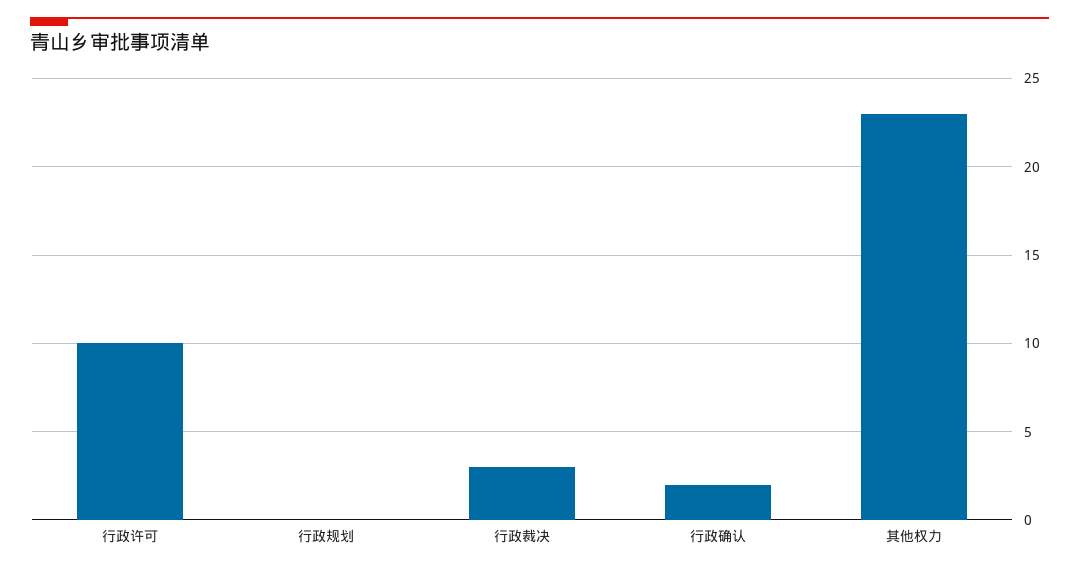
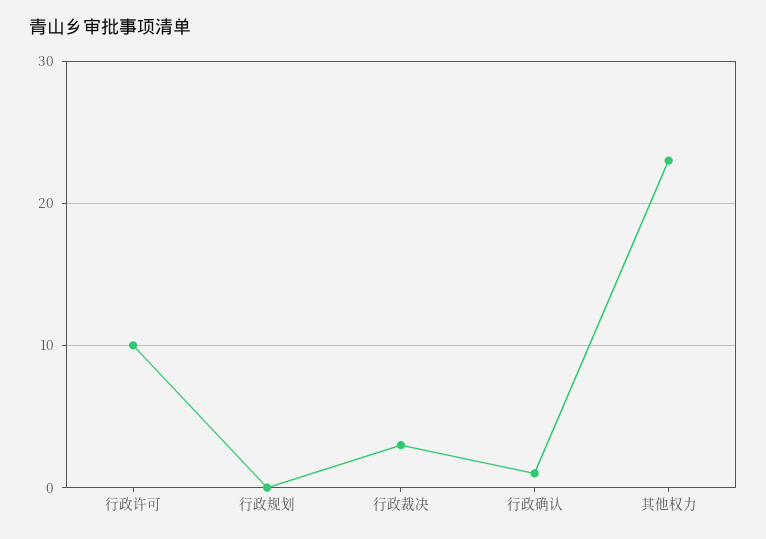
行政确认: 2 -> 1

